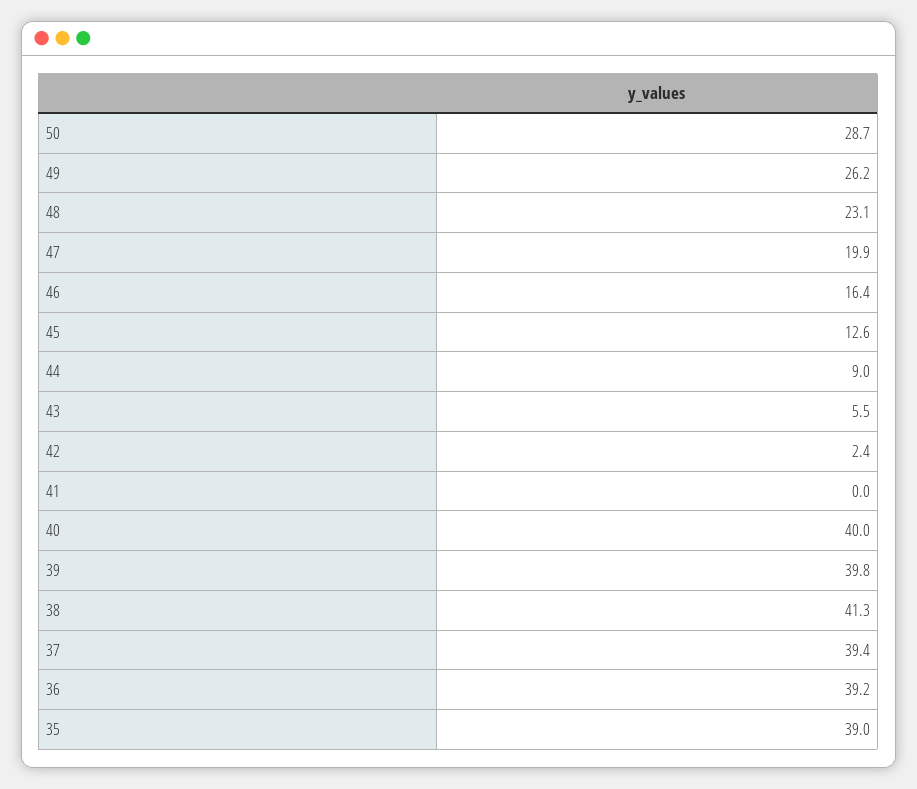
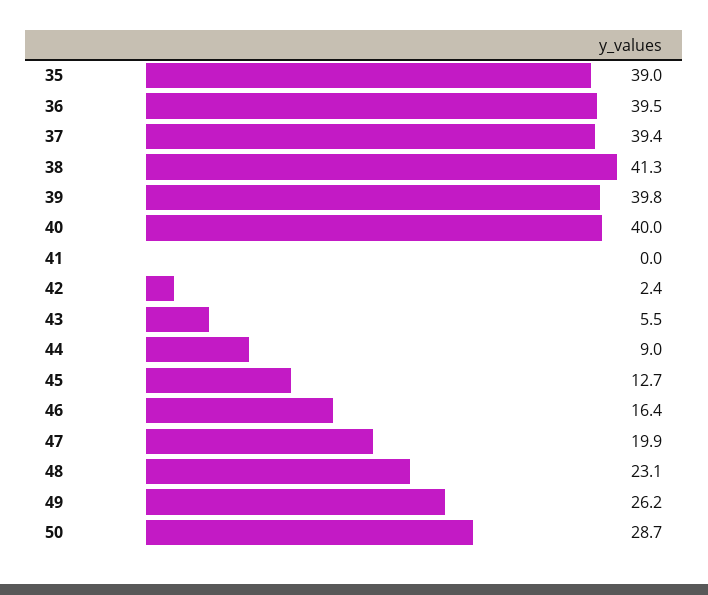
45: 12.6 -> 12.7
36: 39.2 -> 39.5

